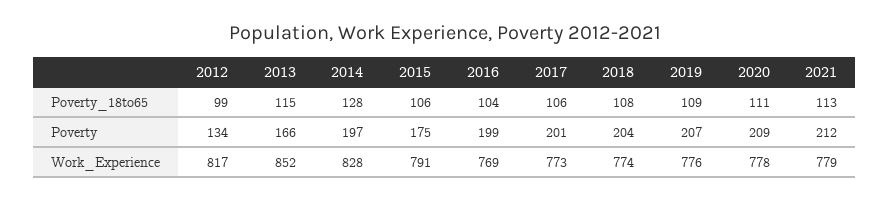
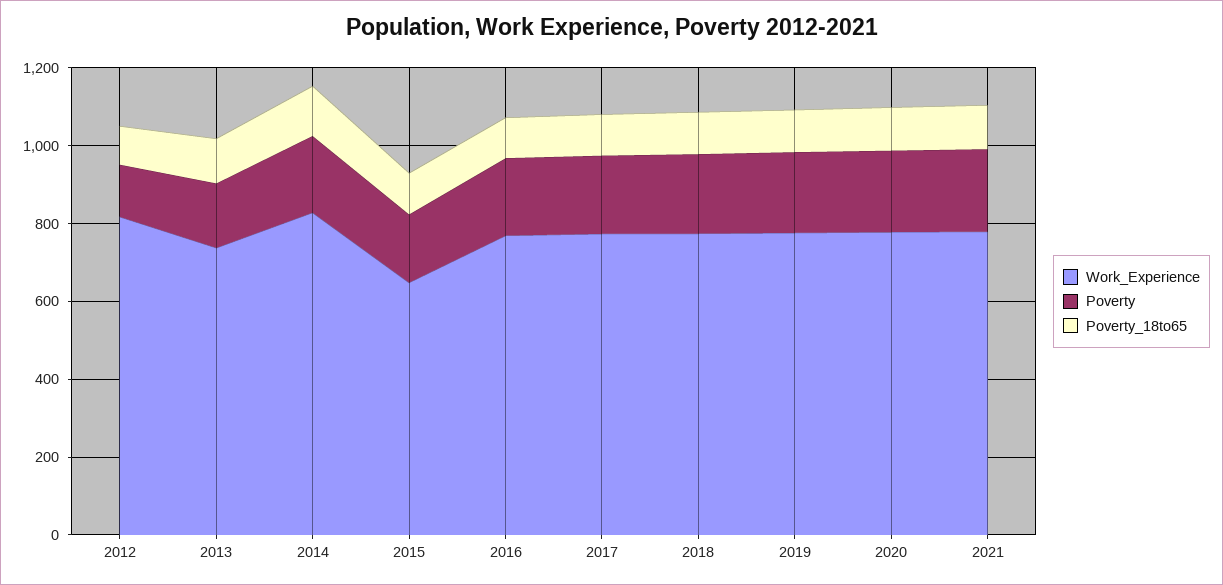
Work_Experience, 2013: 852 -> 750
Work_Experience, 2015: 791 -> 650

